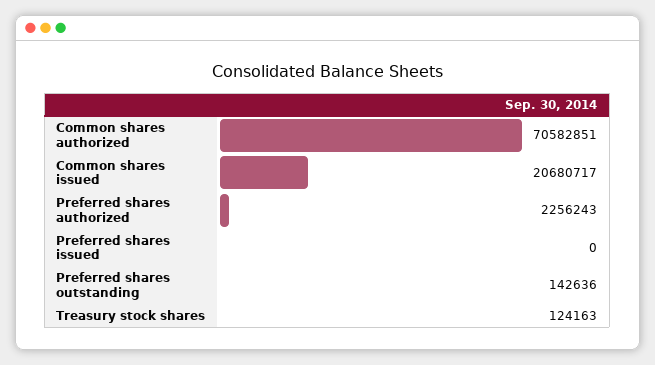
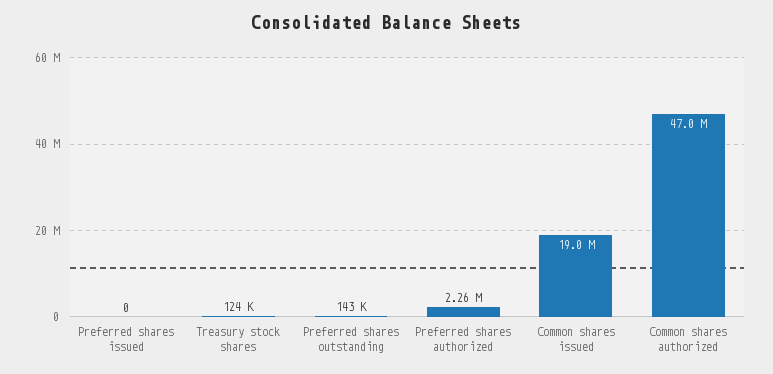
Common shares authorized: 70582851 -> 47000000
Common shares issued: 20680717 -> 19000000

